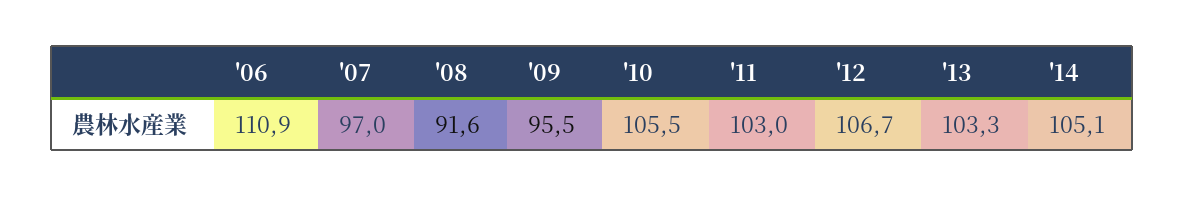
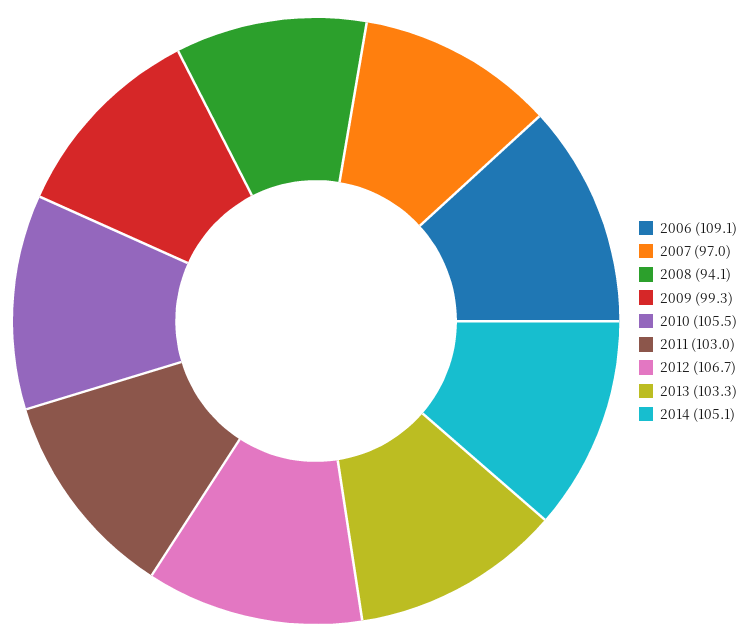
'06: 110.9 -> 109.1
'08: 91.6 -> 94.1
'09: 95.5 -> 99.3

